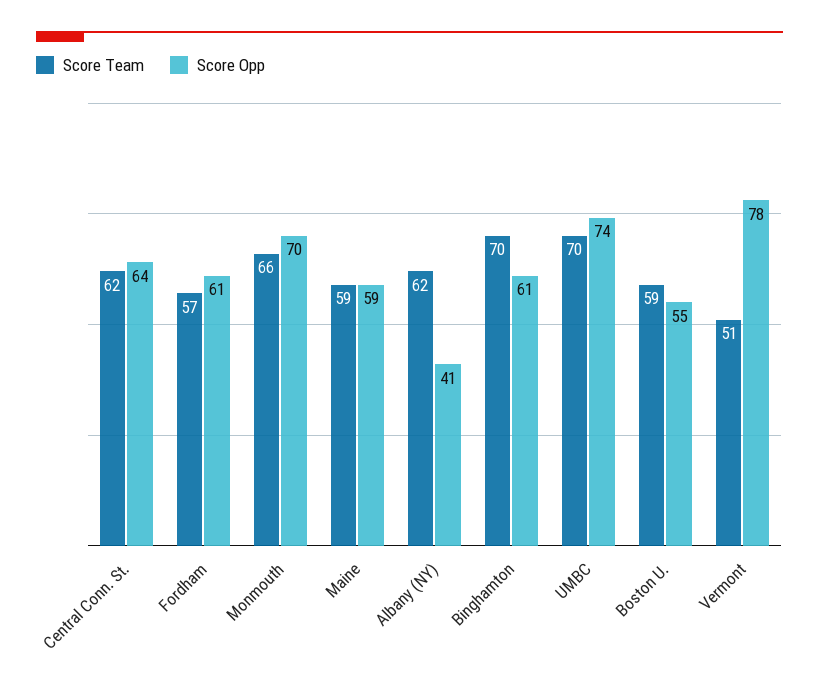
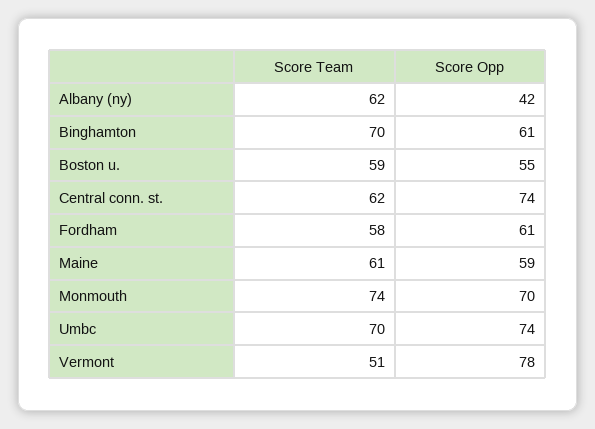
Score Opp, Central Conn. St.: 64 -> 74
Score Team, Fordham: 57 -> 58
Score Team, Monmouth: 66 -> 74
Score Team, Maine: 59 -> 61
Score Opp, Albany (NY): 41 -> 42

